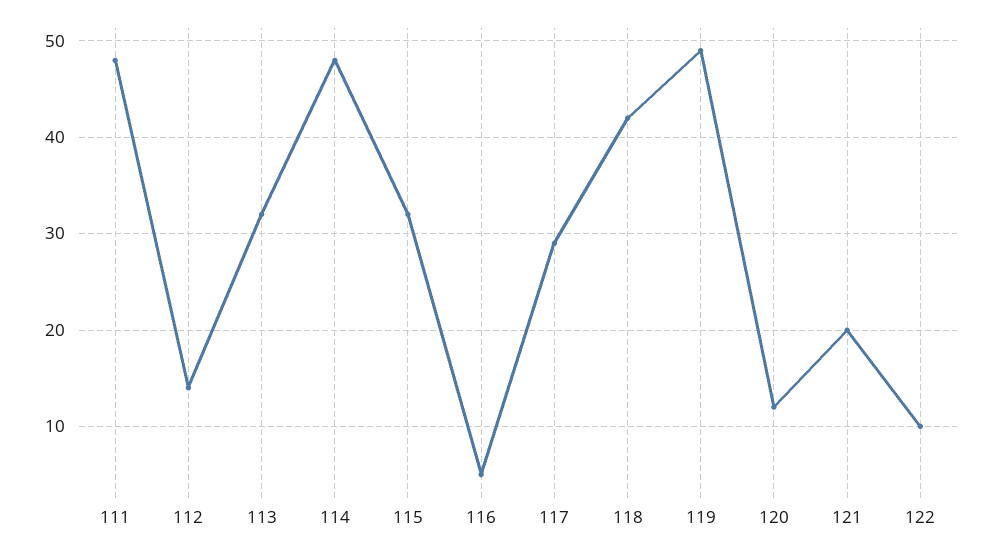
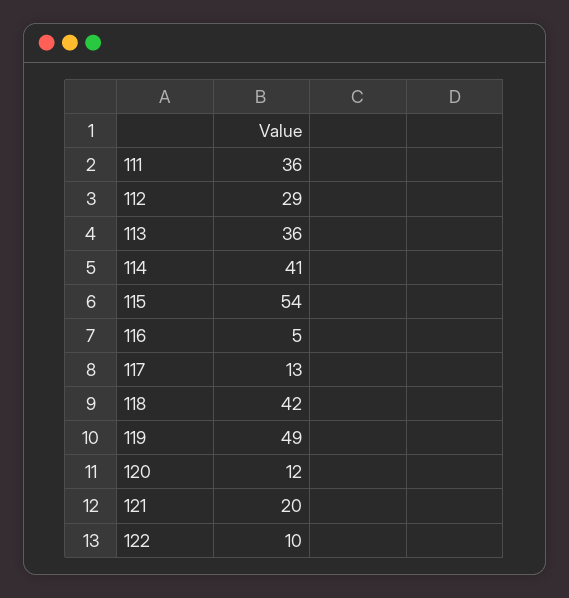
111: 48 -> 36
112: 14 -> 29
113: 32 -> 36
114: 48 -> 41
115: 32 -> 54
117: 29 -> 13

